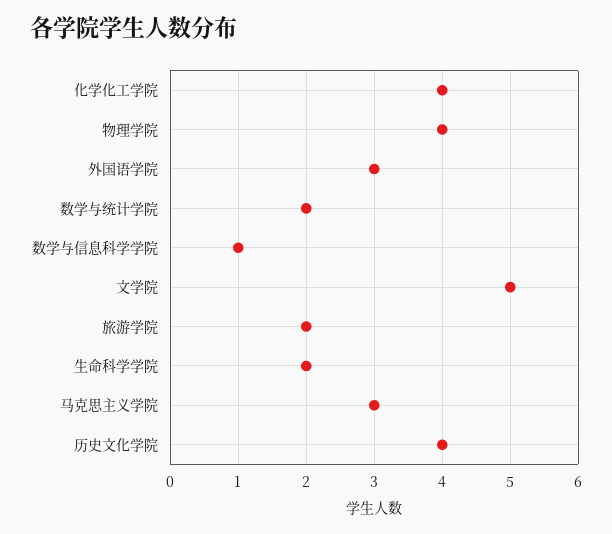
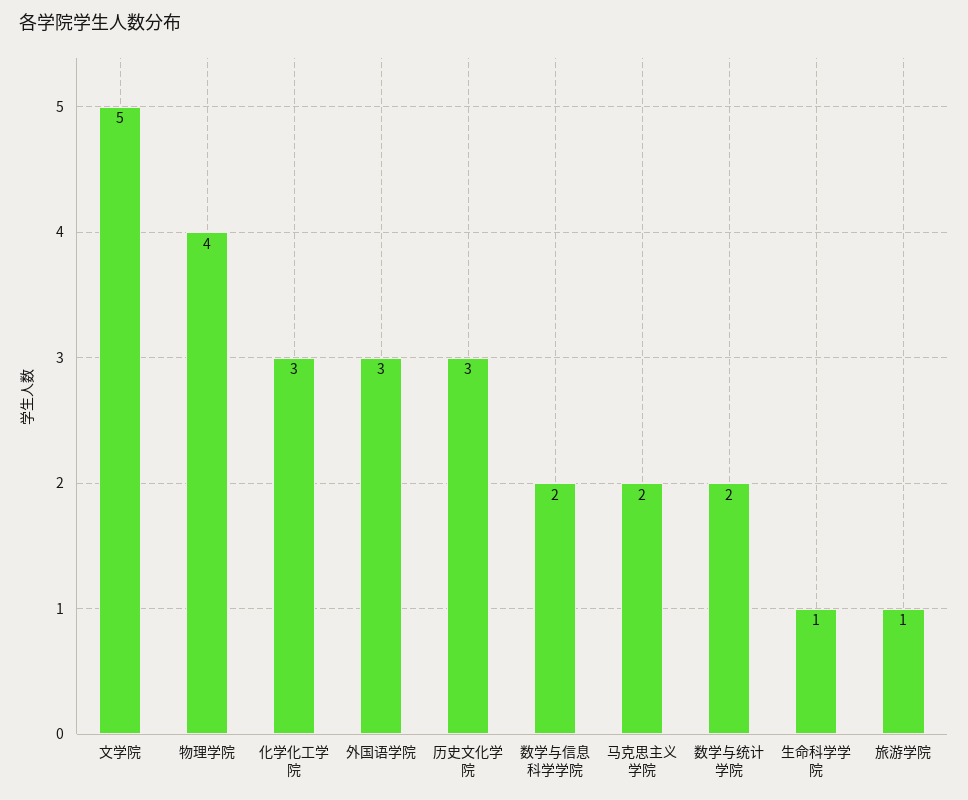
化学化工学院: 4 -> 3
数学与信息科学学院: 1 -> 2
旅游学院: 2 -> 1
生命科学学院: 2 -> 1
马克思主义学院: 3 -> 2
历史文化学院: 4 -> 3

